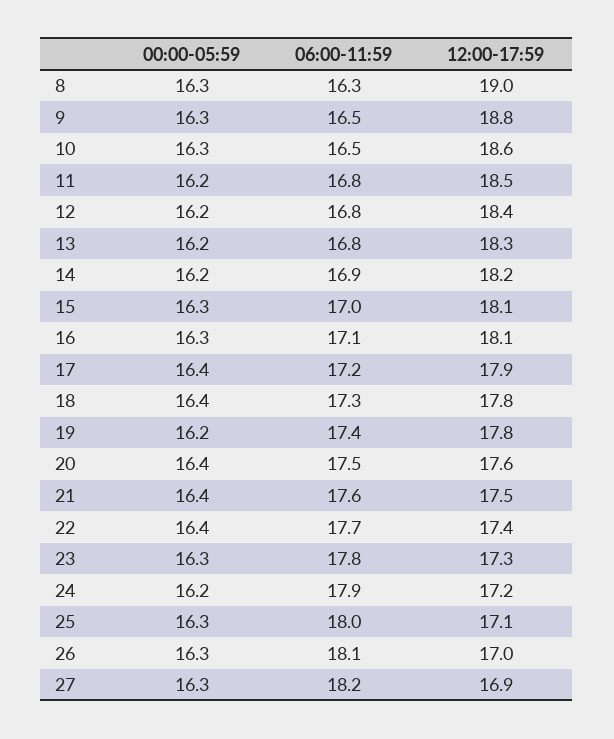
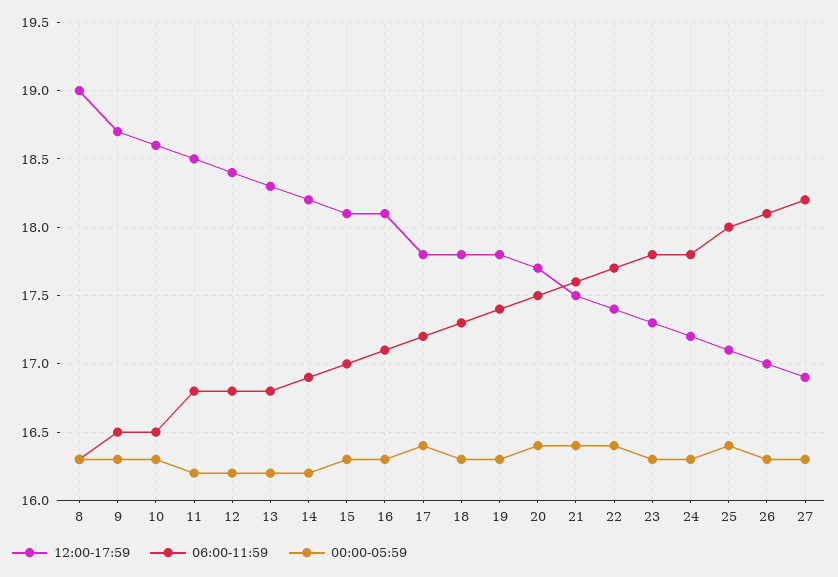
12:00-17:59, 9: 18.8 -> 18.7
12:00-17:59, 17: 17.9 -> 17.8
00:00-05:59, 18: 16.4 -> 16.3
00:00-05:59, 19: 16.2 -> 16.3
12:00-17:59, 20: 17.6 -> 17.7
00:00-05:59, 24: 16.2 -> 16.3
06:00-11:59, 24: 17.9 -> 17.8
00:00-05:59, 25: 16.3 -> 16.4

